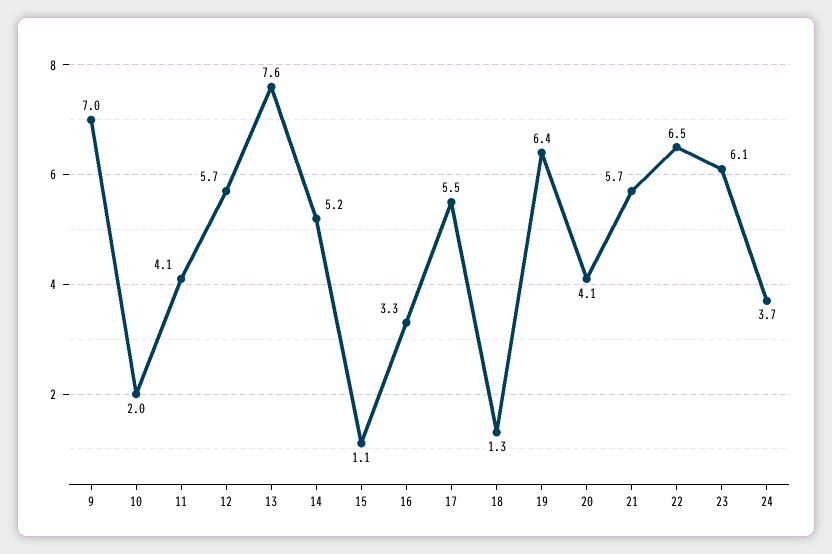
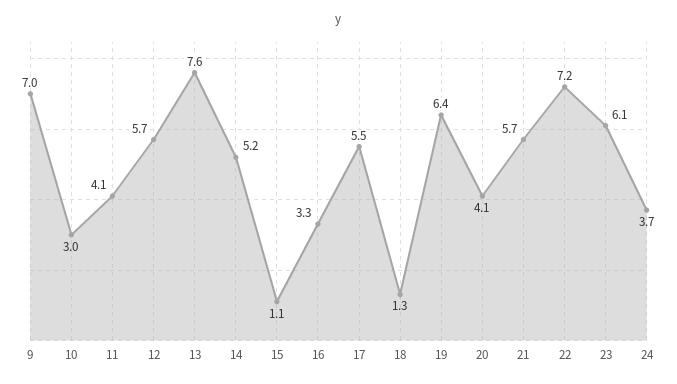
10: 2 -> 3
22: 6.5 -> 7.2

